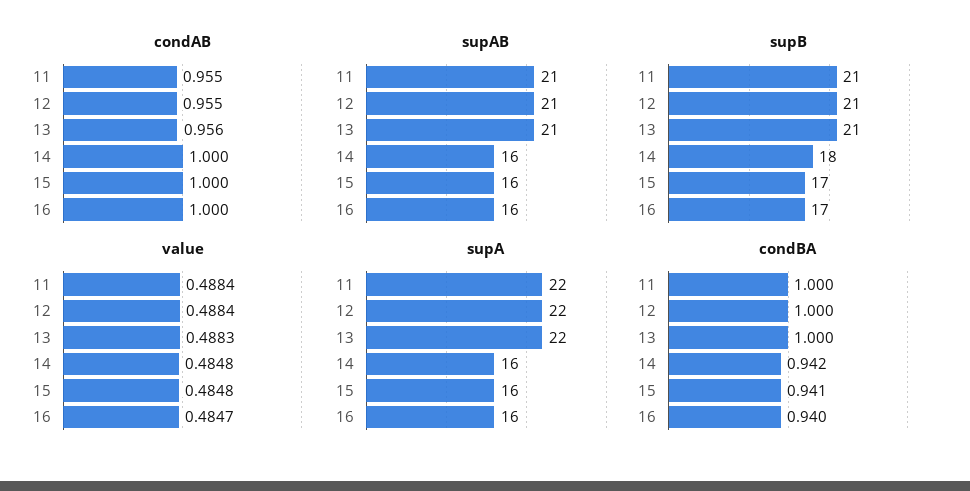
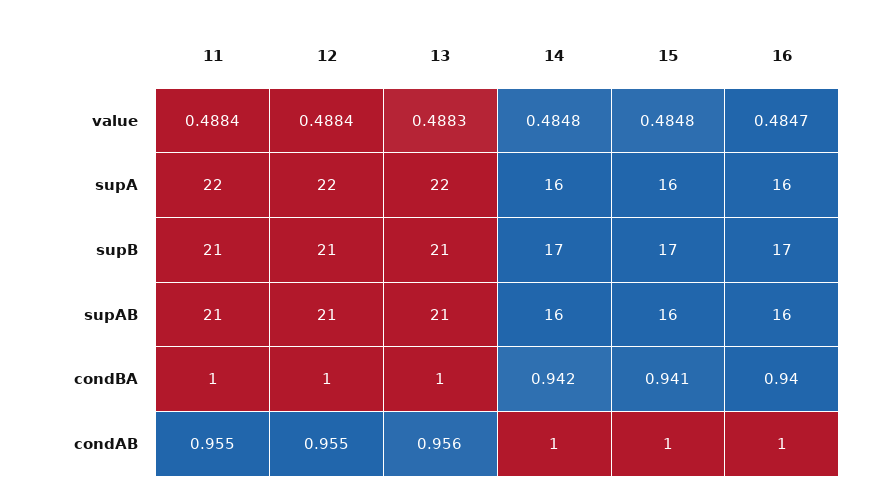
supB, 14: 18 -> 17

